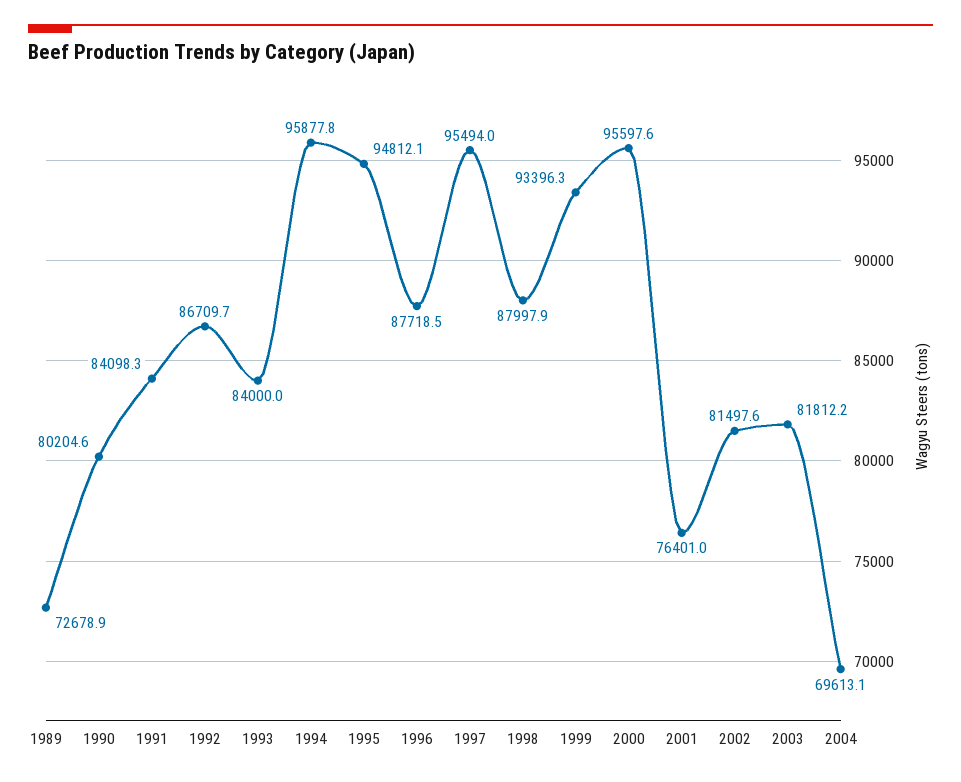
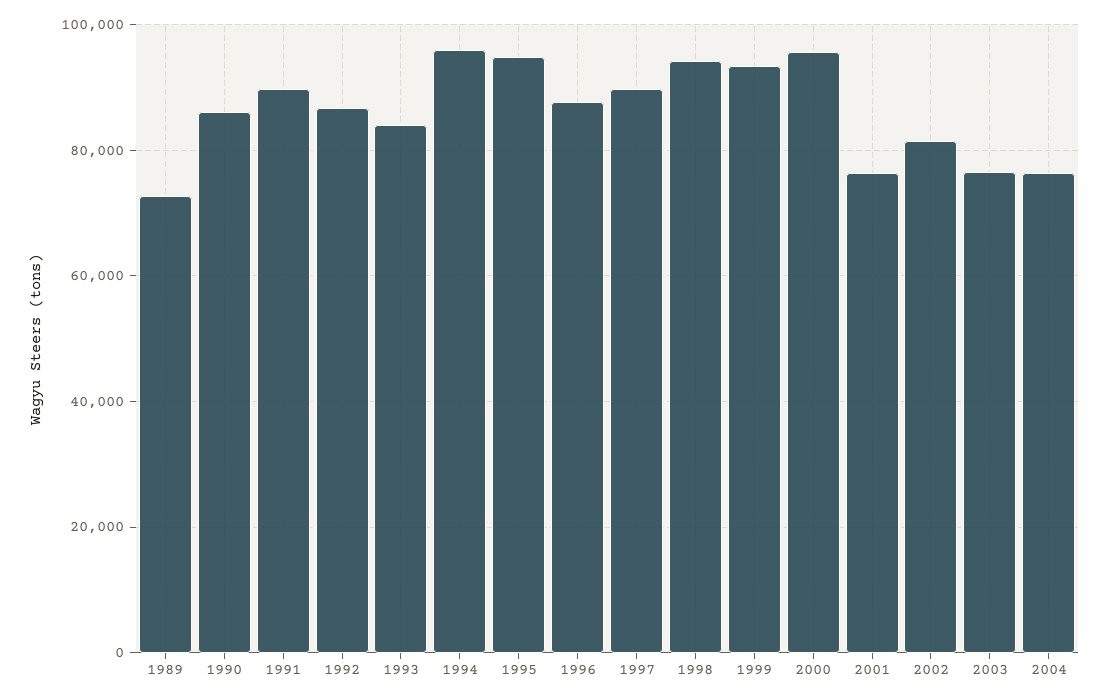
1990: 80204.6 -> 86000
1991: 84098.3 -> 90000
1997: 95494 -> 90000
1998: 87997.9 -> 94000
2003: 81812.2 -> 76000
2004: 69613.1 -> 76000

